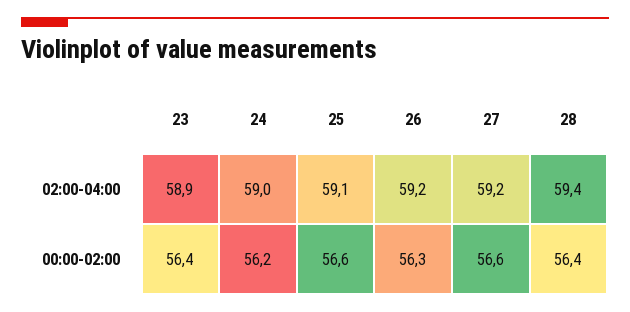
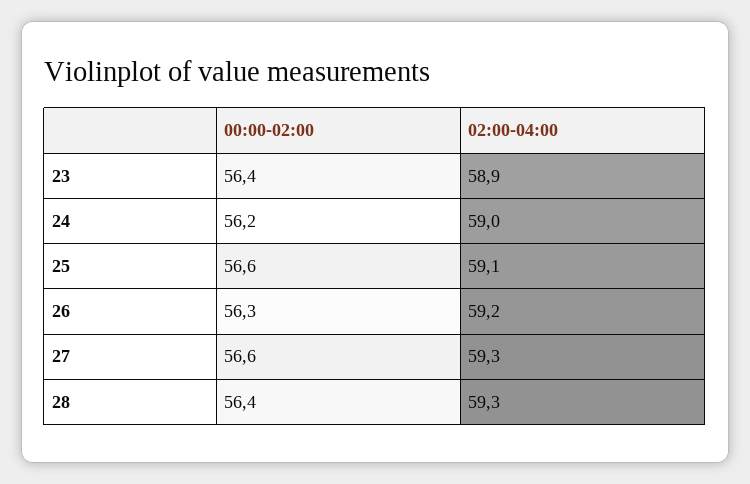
27, 02:00-04:00: 59.2 -> 59.3
28, 02:00-04:00: 59.4 -> 59.3

